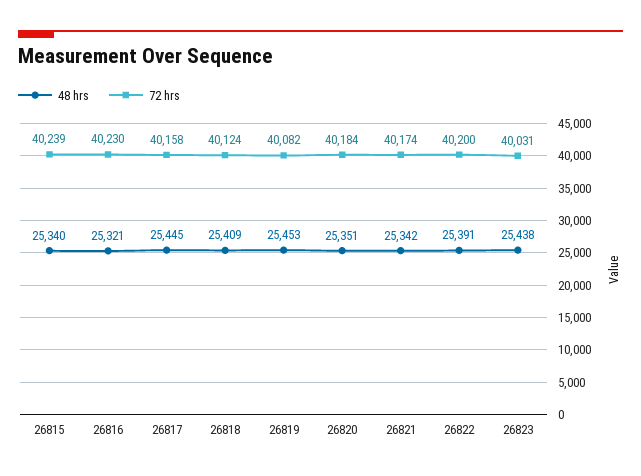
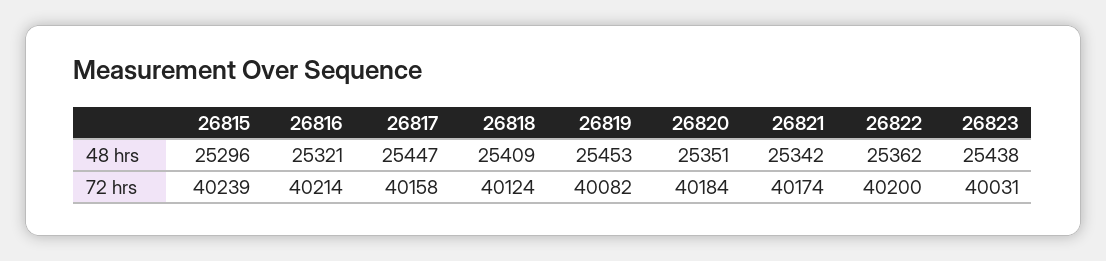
48 hrs, 26815: 25340 -> 25296
72 hrs, 26816: 40230 -> 40214
48 hrs, 26817: 25445 -> 25447
48 hrs, 26822: 25391 -> 25362

